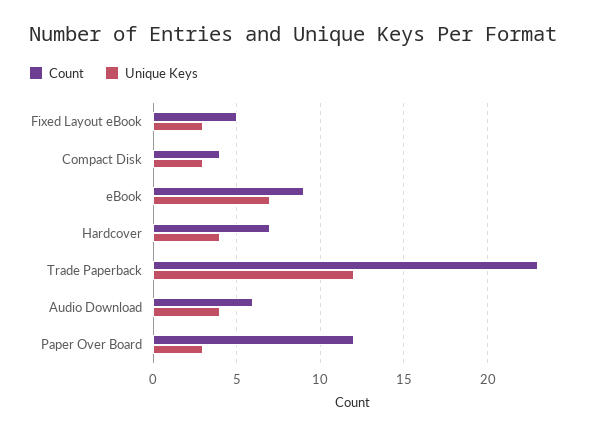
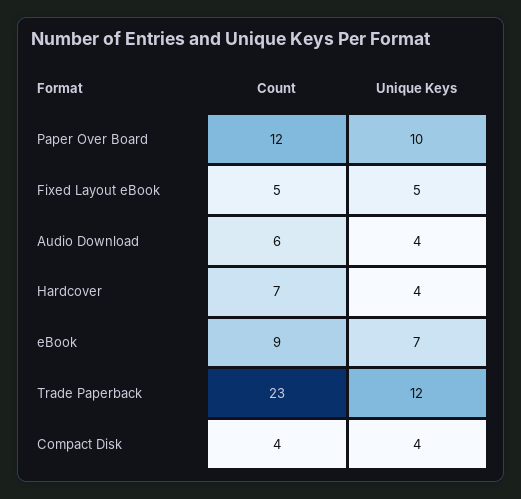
Unique Keys, Fixed Layout eBook: 3 -> 5
Unique Keys, Compact Disk: 3 -> 4
Unique Keys, Paper Over Board: 3 -> 10

